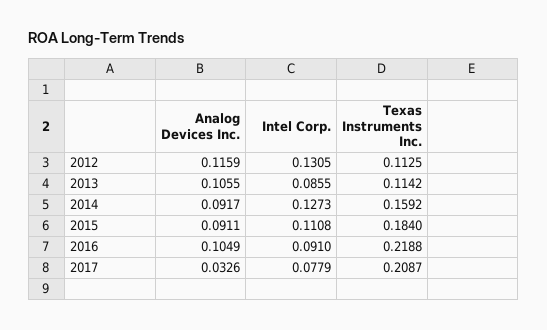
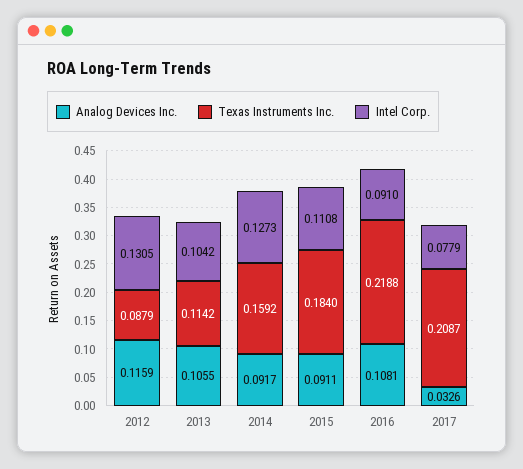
Texas Instruments Inc., 2012: 0.1125 -> 0.0879
Intel Corp., 2013: 0.0855 -> 0.1042
Analog Devices Inc., 2016: 0.1049 -> 0.1081

